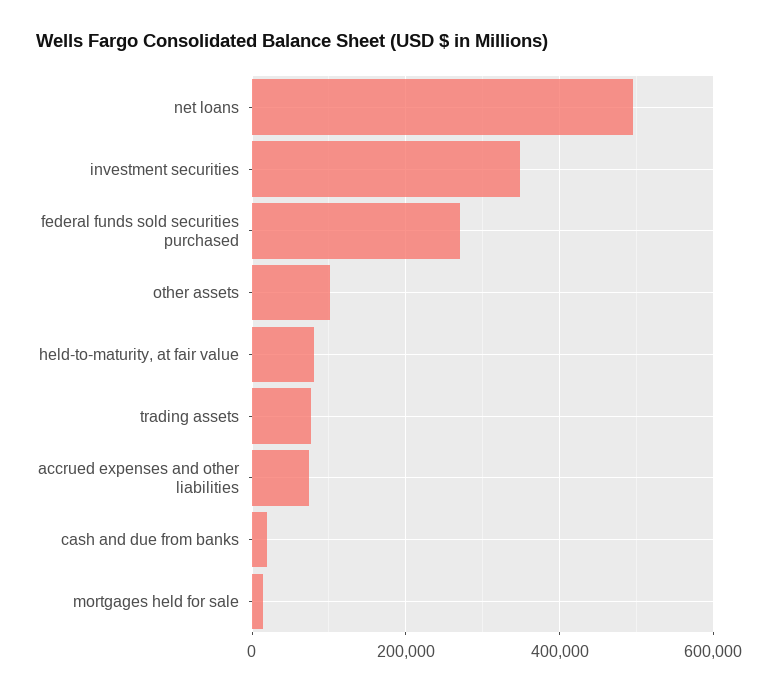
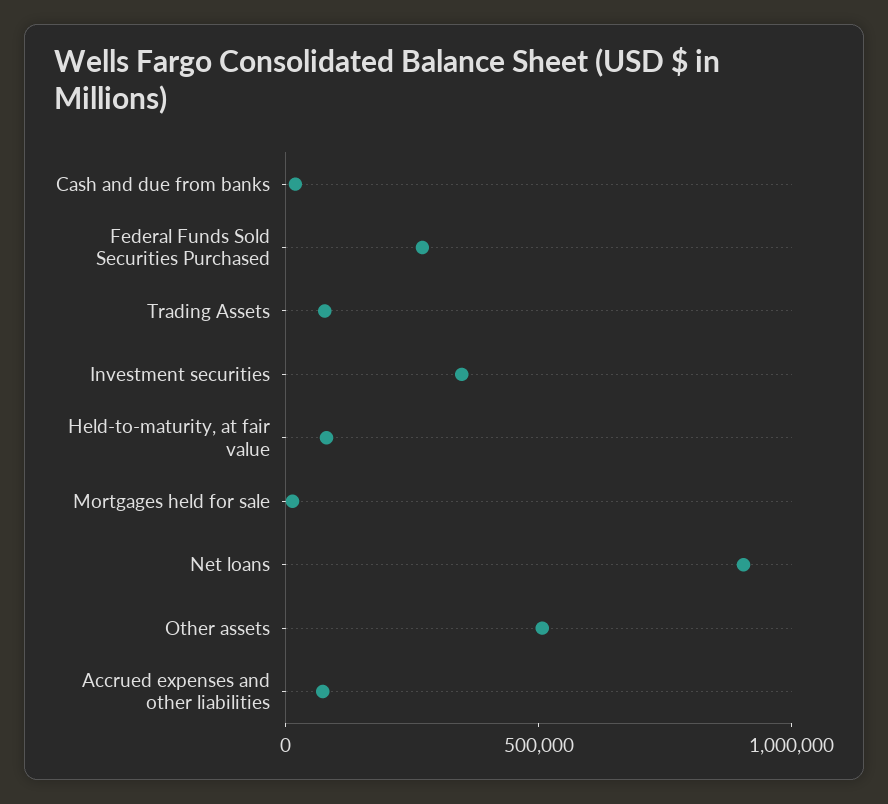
net loans: 500000 -> 900000
other assets: 100000 -> 500000

